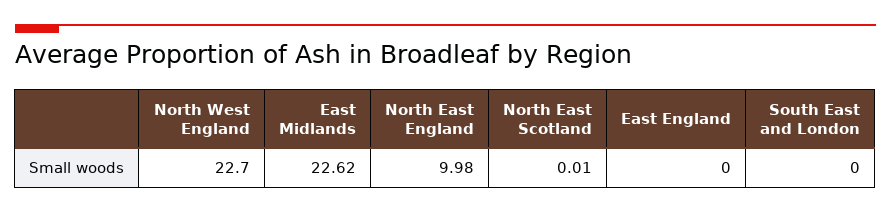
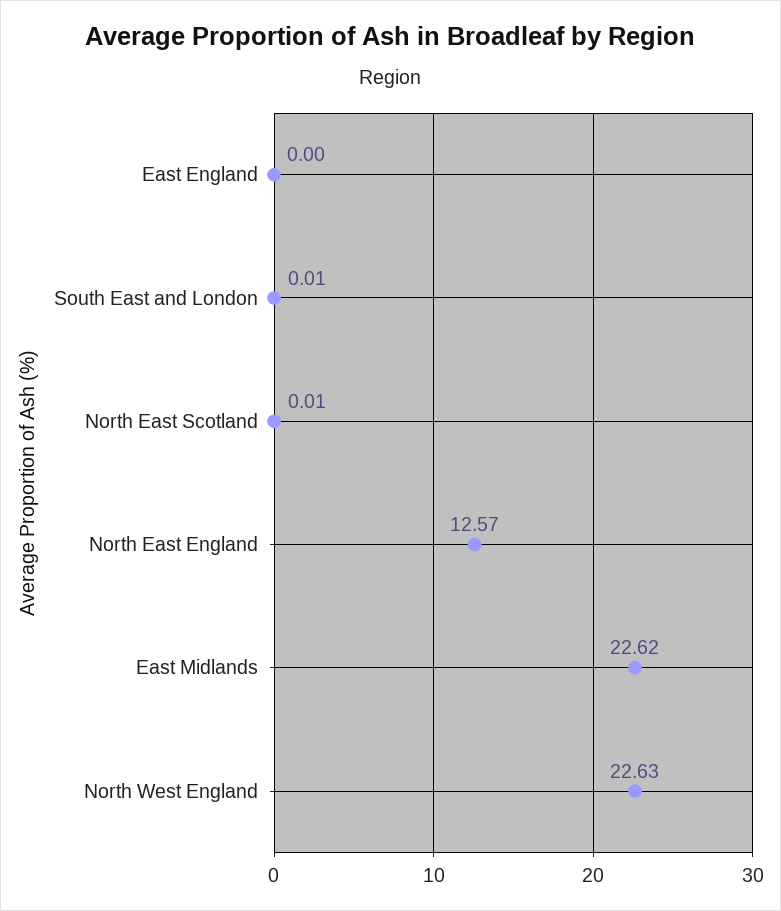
North West England: 22.7 -> 22.63
North East England: 9.98 -> 12.57
South East and London: 0 -> 0.01

